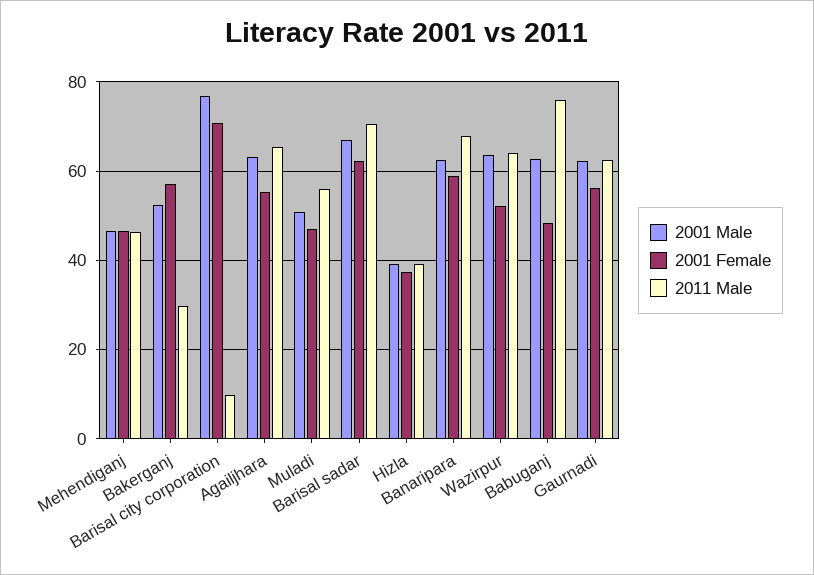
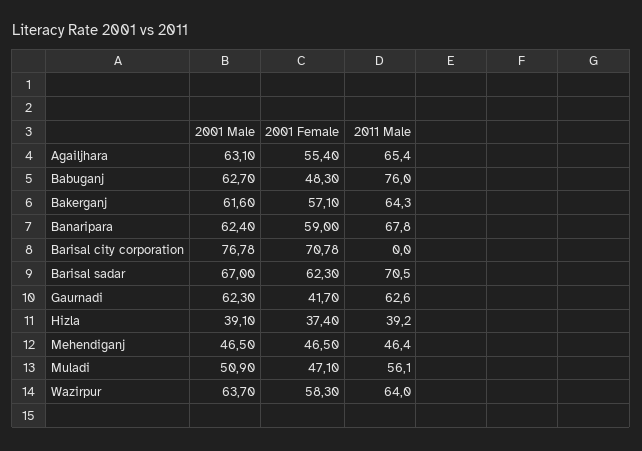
2001 Male, Bakerganj: 52 -> 61.6
2011 Male, Bakerganj: 30 -> 64.3
2011 Male, Barisal city corporation: 10 -> 0
2001 Female, Wazirpur: 52 -> 58.3
2001 Female, Gaurnadi: 56 -> 41.7

